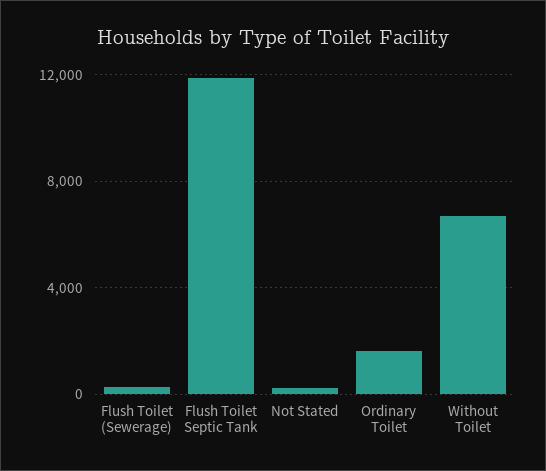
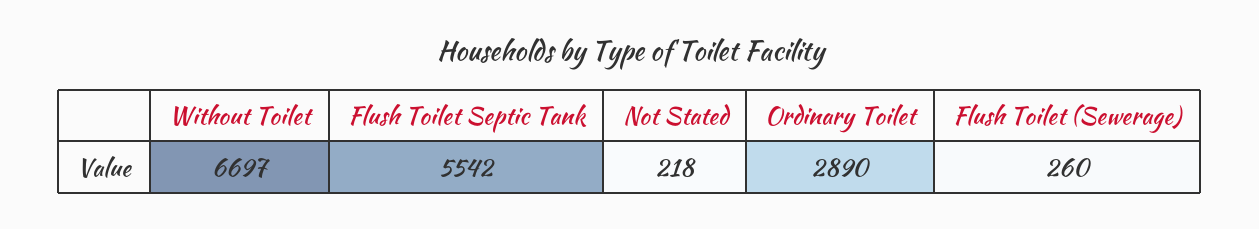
Flush Toilet Septic Tank: 12000 -> 5542
Ordinary Toilet: 1500 -> 2890

